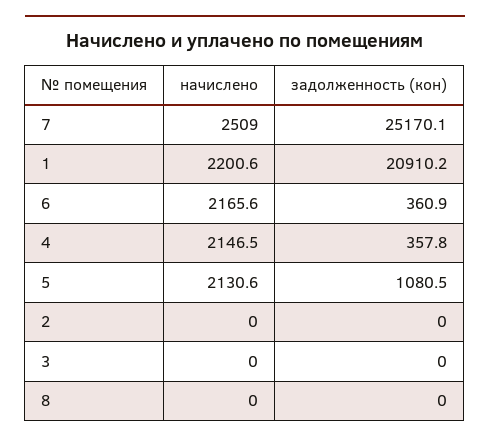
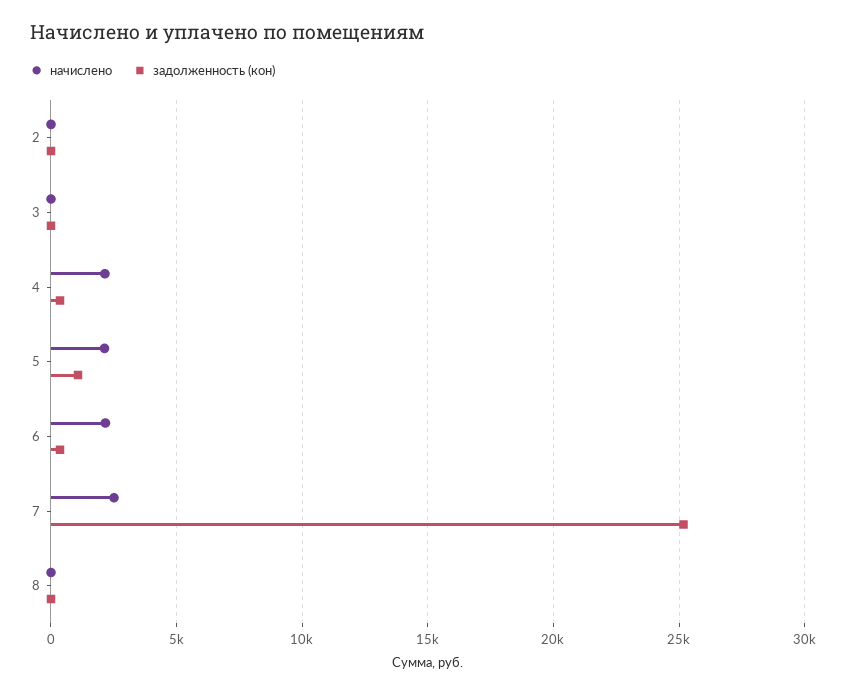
начислено, 1: 2200.6 -> none
задолженность (кон), 1: 20910.2 -> none

